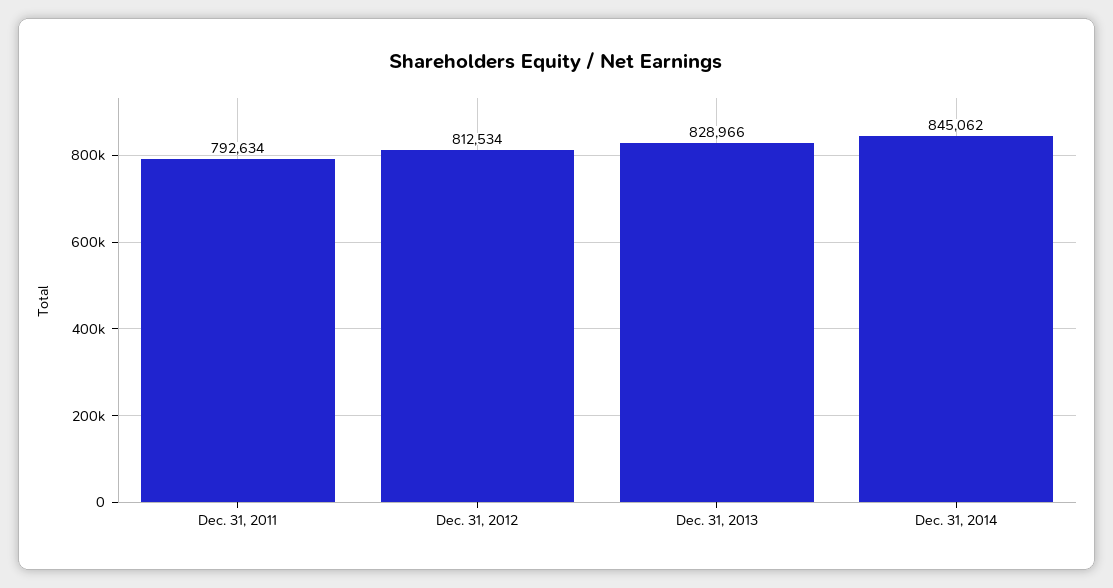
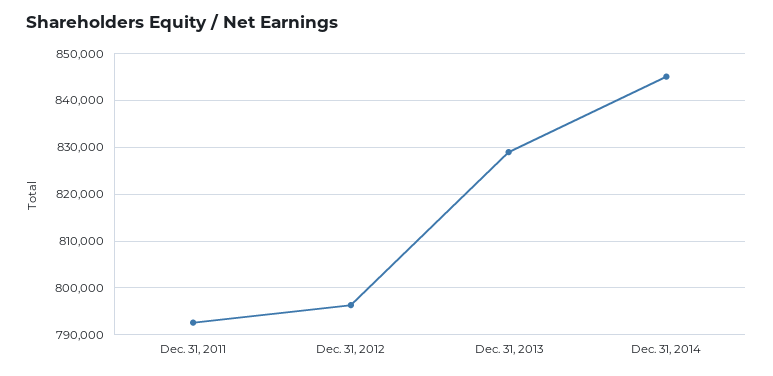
Dec. 31, 2012: 812534 -> 796000

